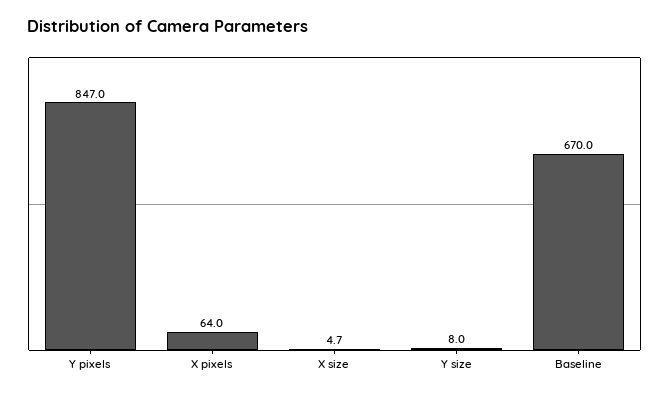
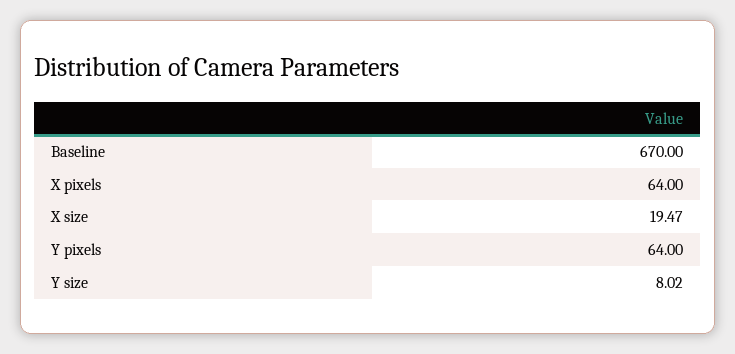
Y pixels: 847 -> 64
X size: 4.7 -> 19.47

